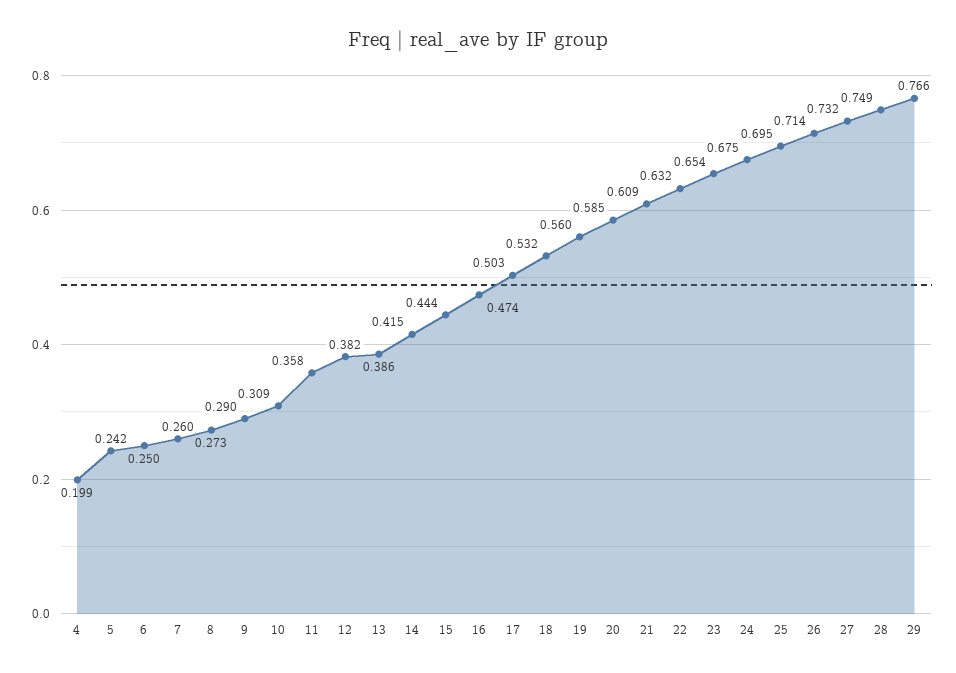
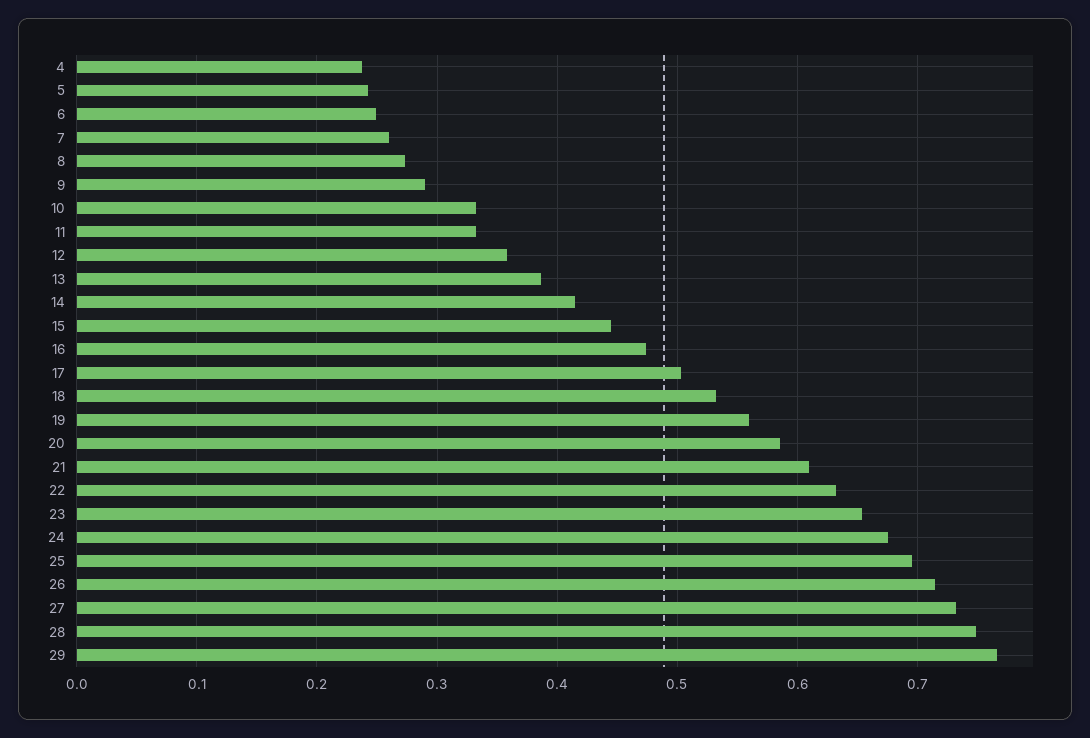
4: 0.199 -> 0.24
10: 0.309 -> 0.33
11: 0.358 -> 0.33
12: 0.382 -> 0.36

